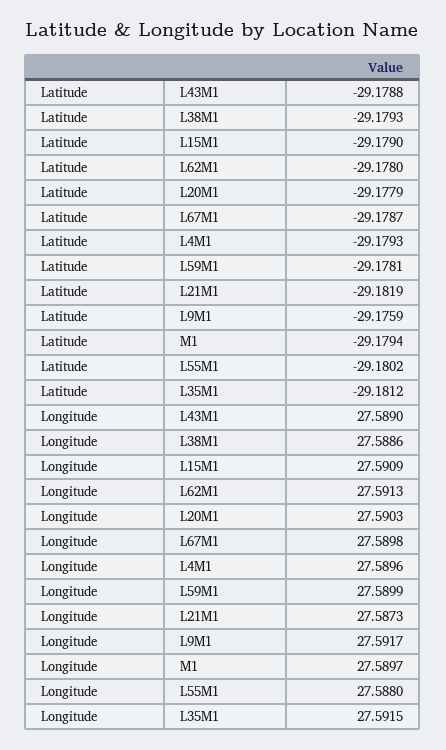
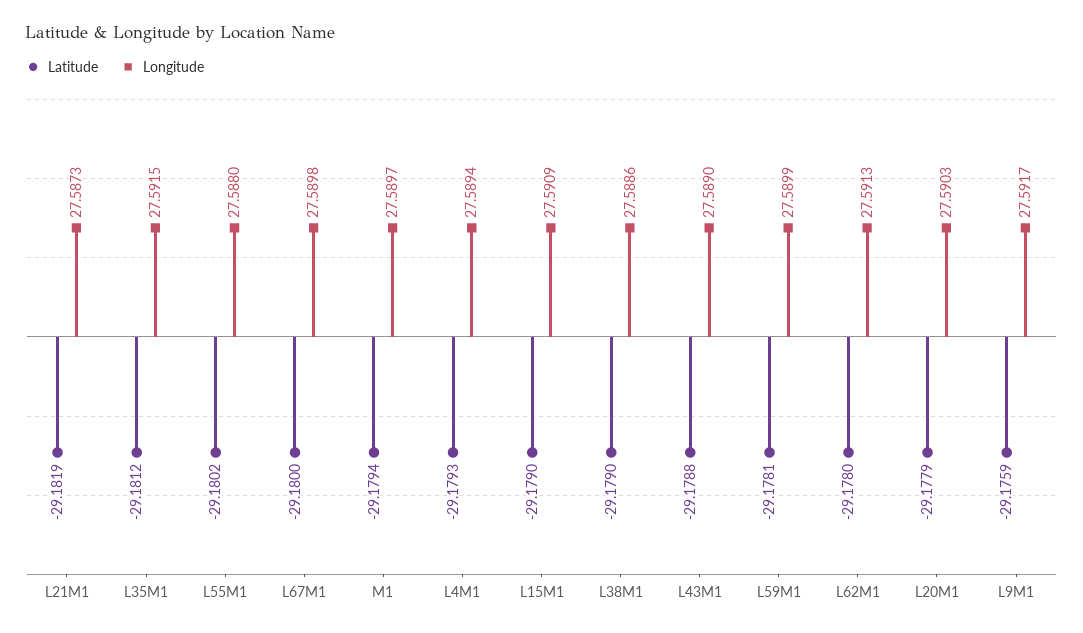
Latitude, L38M1: -29.1793 -> -29.179
Latitude, L67M1: -29.1787 -> -29.18
Longitude, L4M1: 27.5896 -> 27.5894

